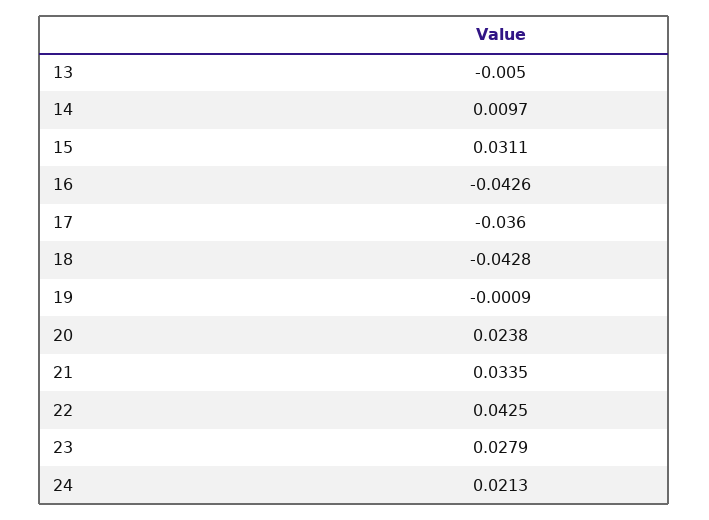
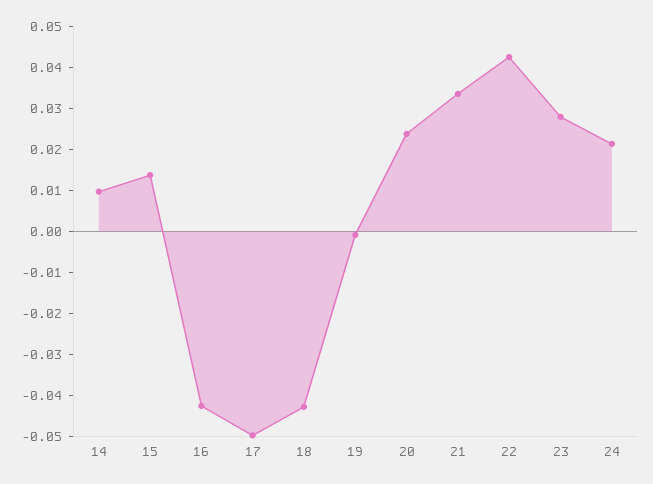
13: -0.005 -> none
15: 0.0311 -> 0.014
17: -0.036 -> -0.05

